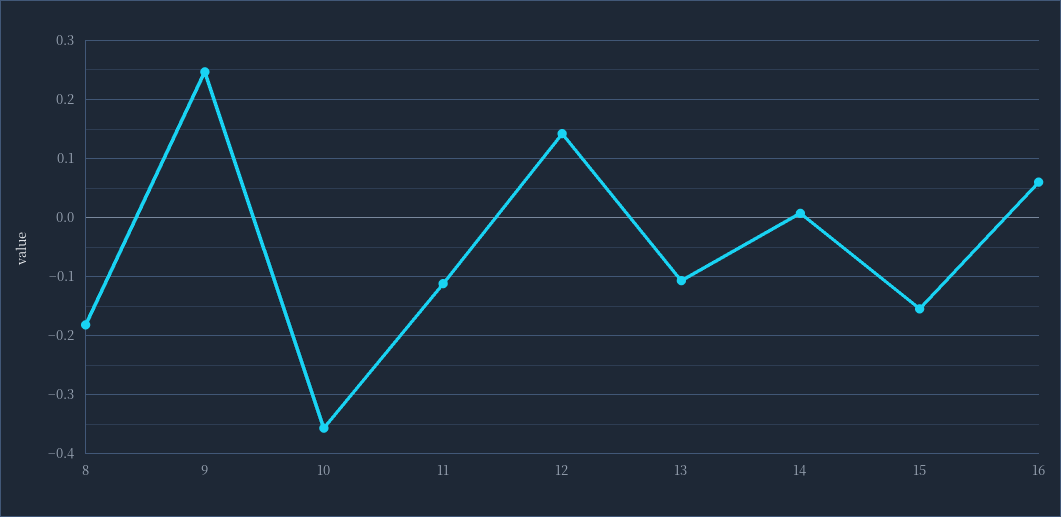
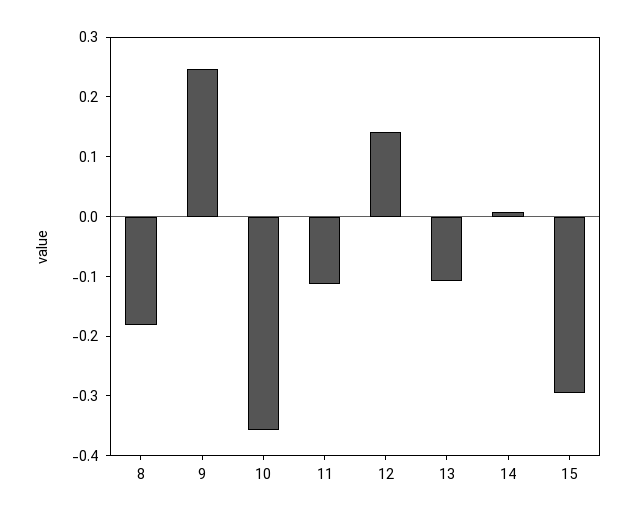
15: -0.16 -> -0.3
16: 0.06 -> none

